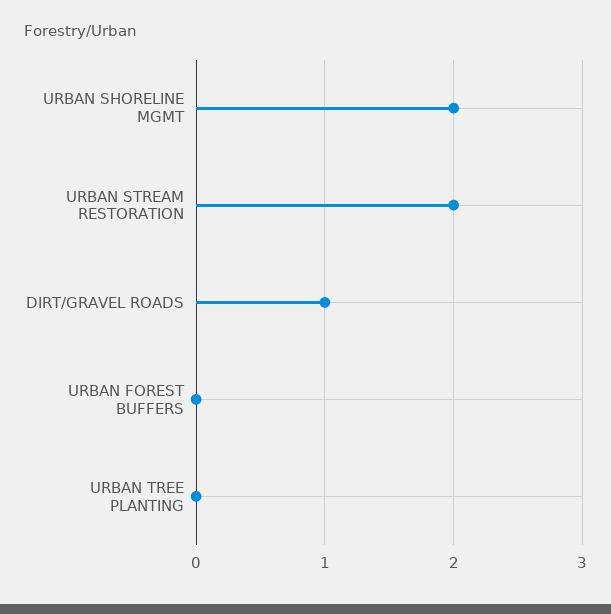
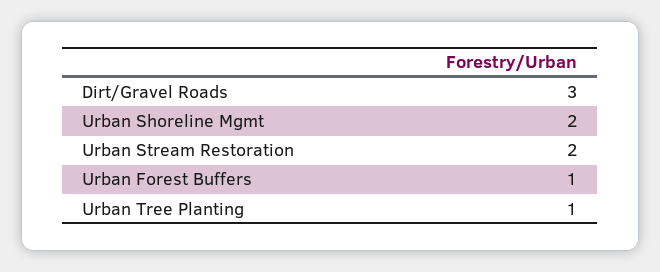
DIRT/GRAVEL ROADS: 1 -> 3
URBAN FOREST BUFFERS: 0 -> 1
URBAN TREE PLANTING: 0 -> 1

